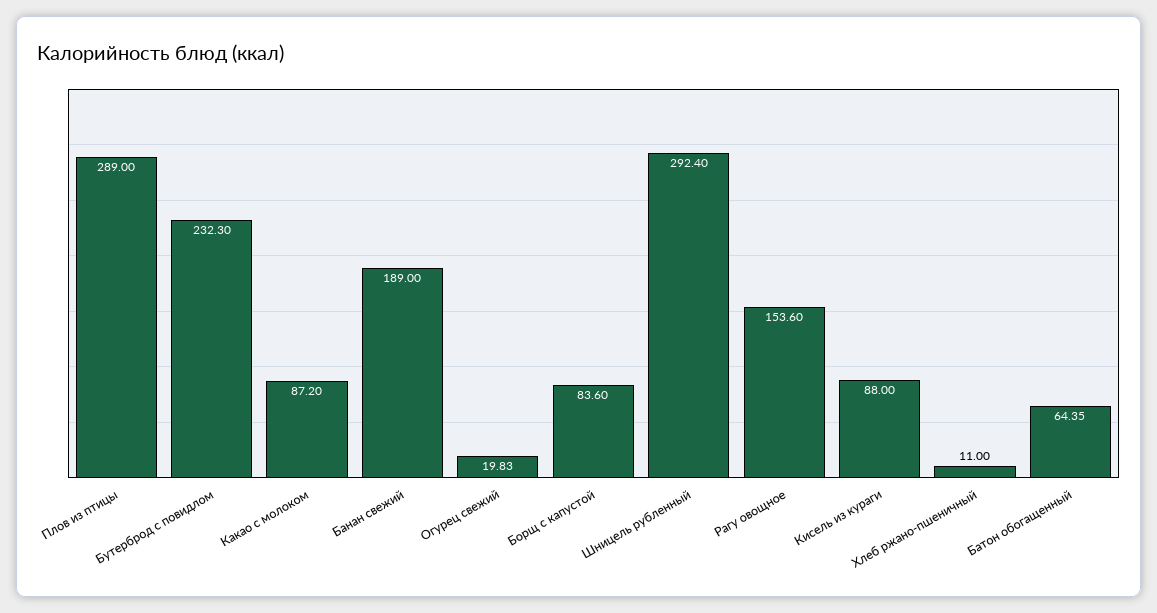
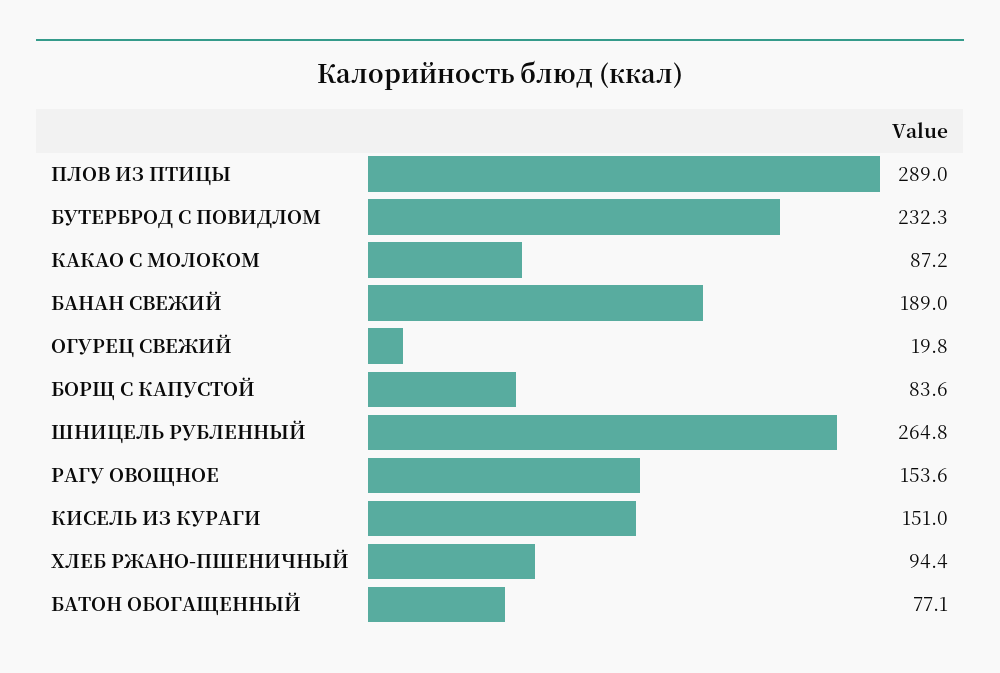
Шницель рубленный: 292.4 -> 264.8
Кисель из кураги: 88 -> 151
Хлеб ржано-пшеничный: 11 -> 94.4
Батон обогащенный: 64.35 -> 77.1

